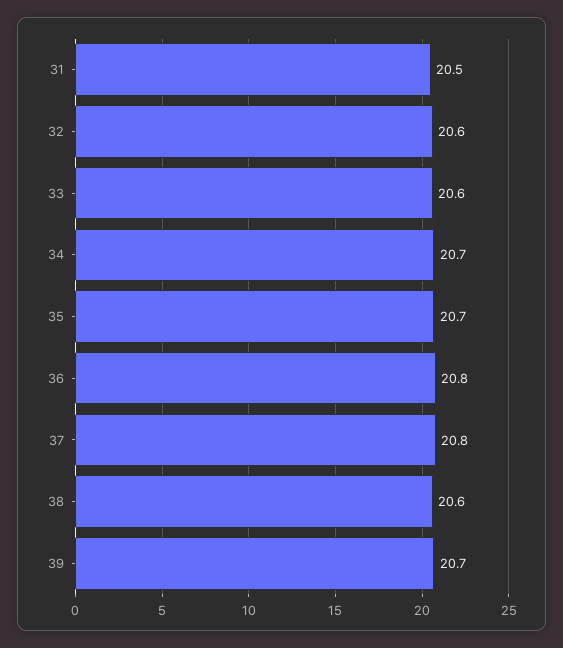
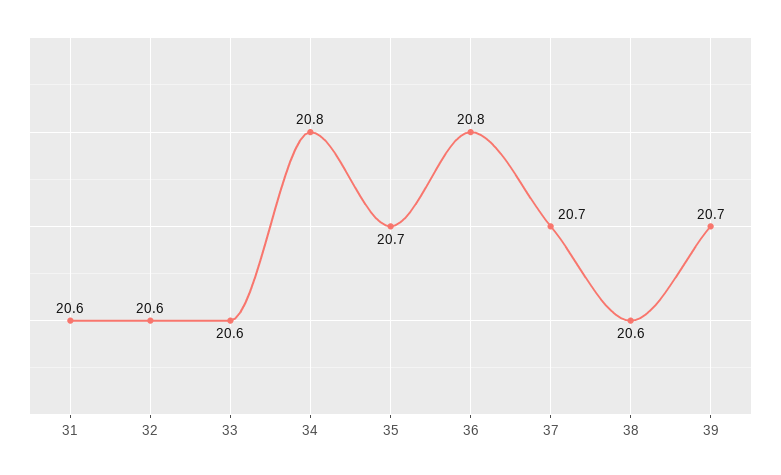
31: 20.5 -> 20.6
34: 20.7 -> 20.8
37: 20.8 -> 20.7

